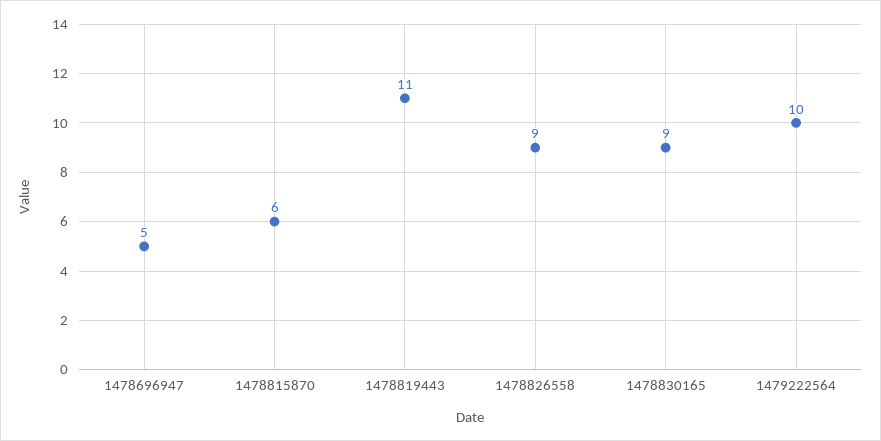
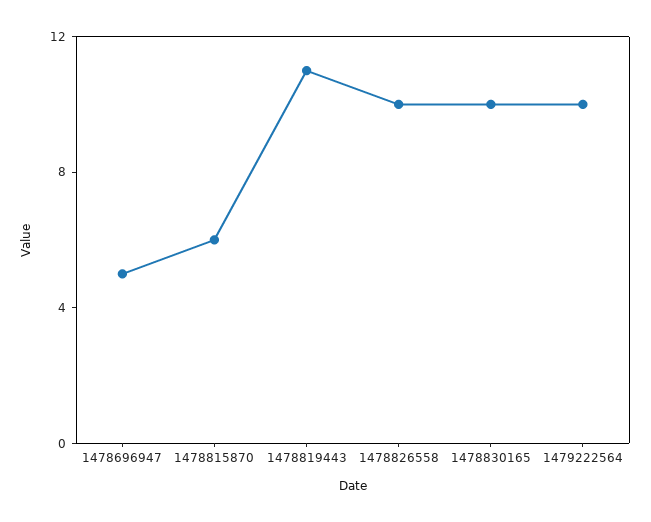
1478826558: 9 -> 10
1478830165: 9 -> 10

